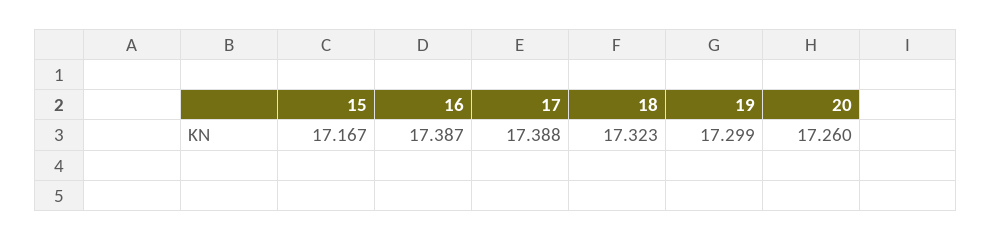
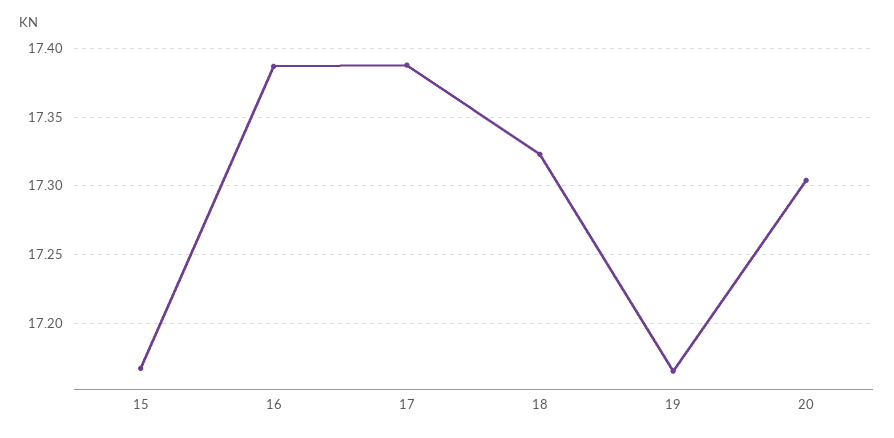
19: 17.299 -> 17.165
20: 17.26 -> 17.305

